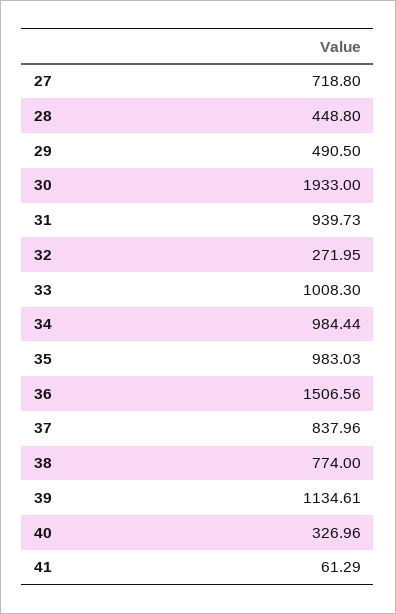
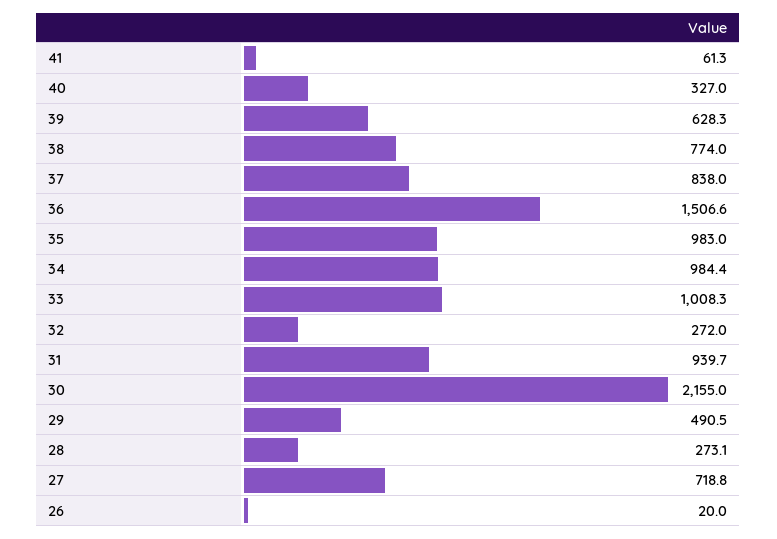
28: 448.8 -> 273.1
30: 1933 -> 2155
39: 1134.61 -> 628.3
26: none -> 20

